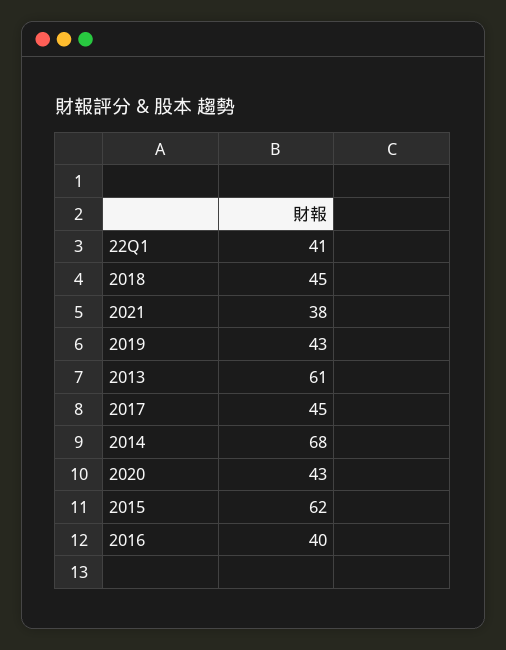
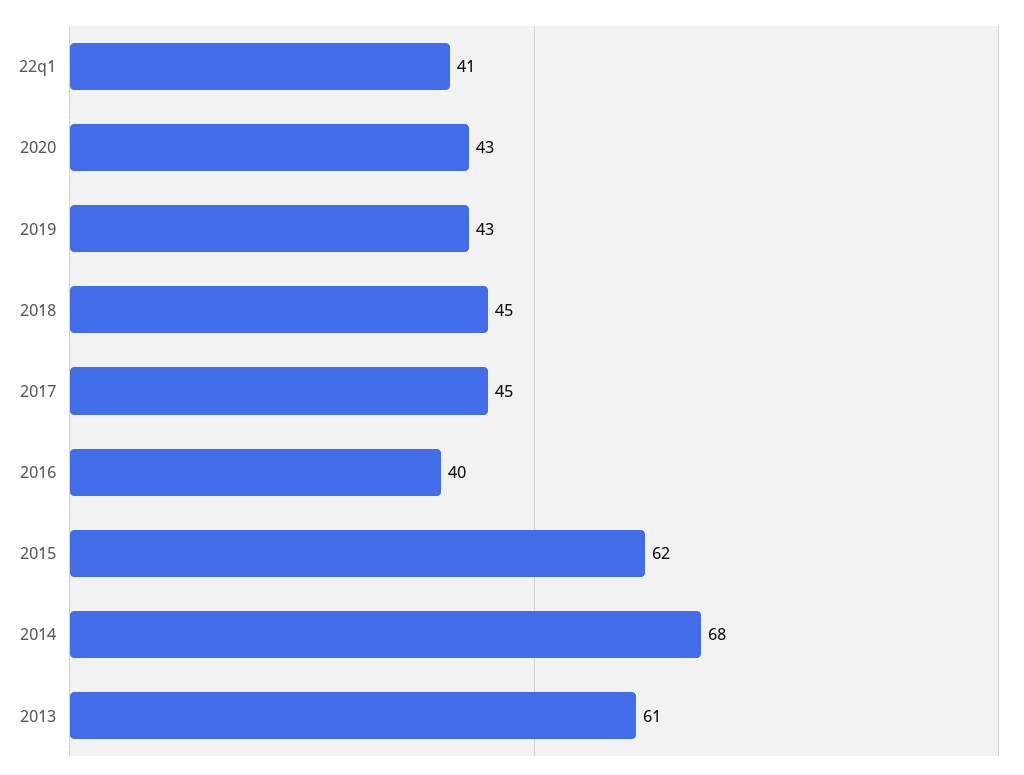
2021: 38 -> none

